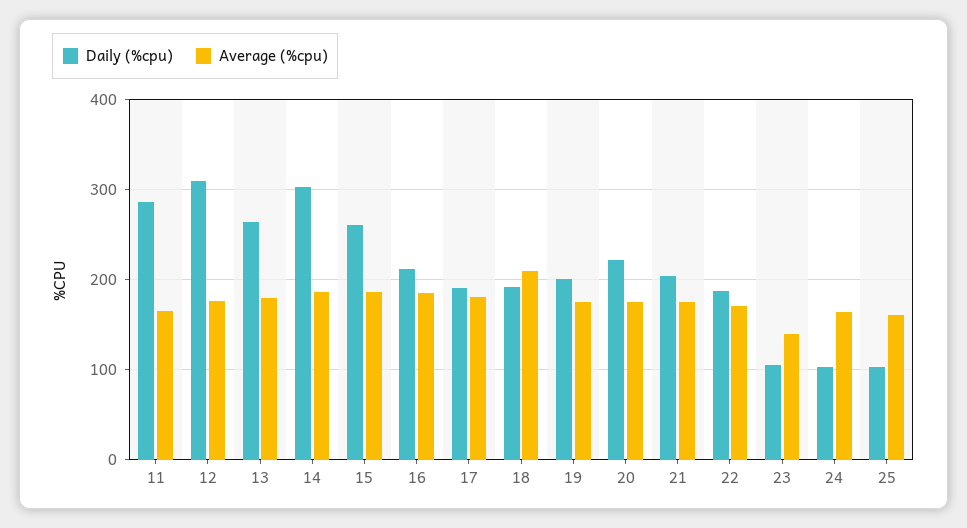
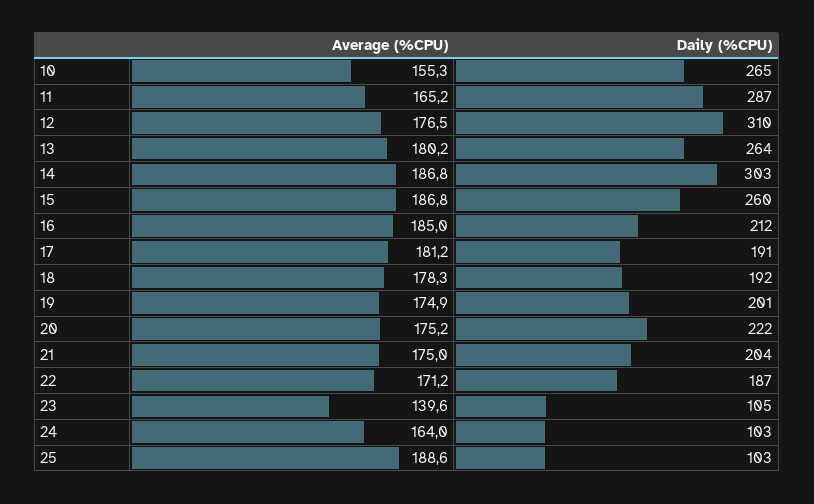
Average (%cpu), 18: 210 -> 178.3
Average (%cpu), 25: 160 -> 188.6
Average (%cpu), 10: none -> 155.3
Daily (%cpu), 10: none -> 265

